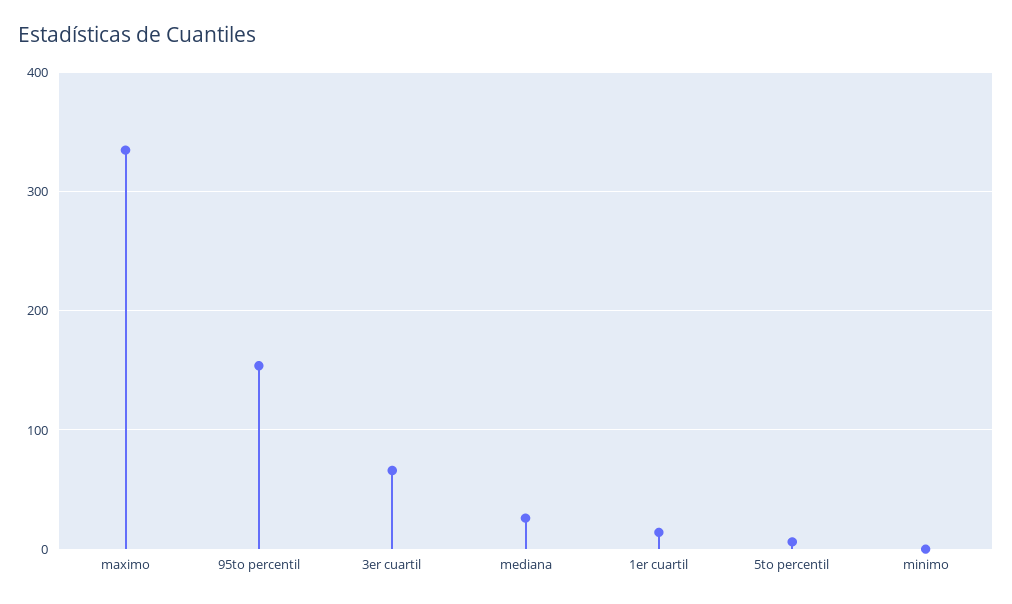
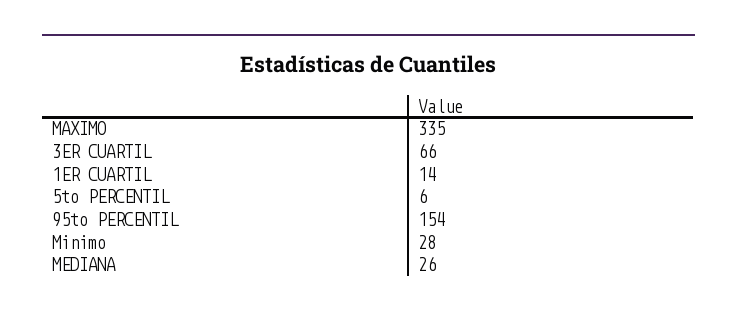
minimo: 0 -> 28

